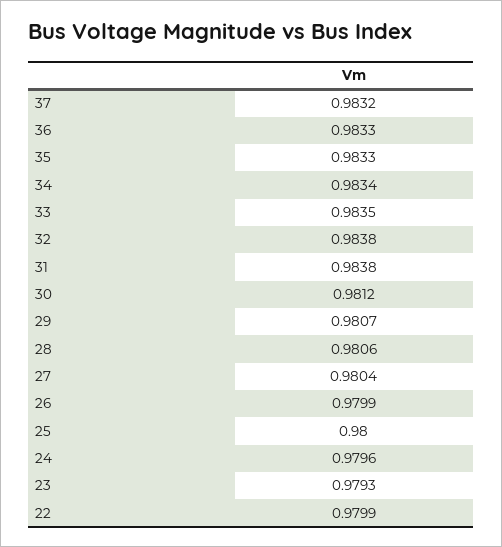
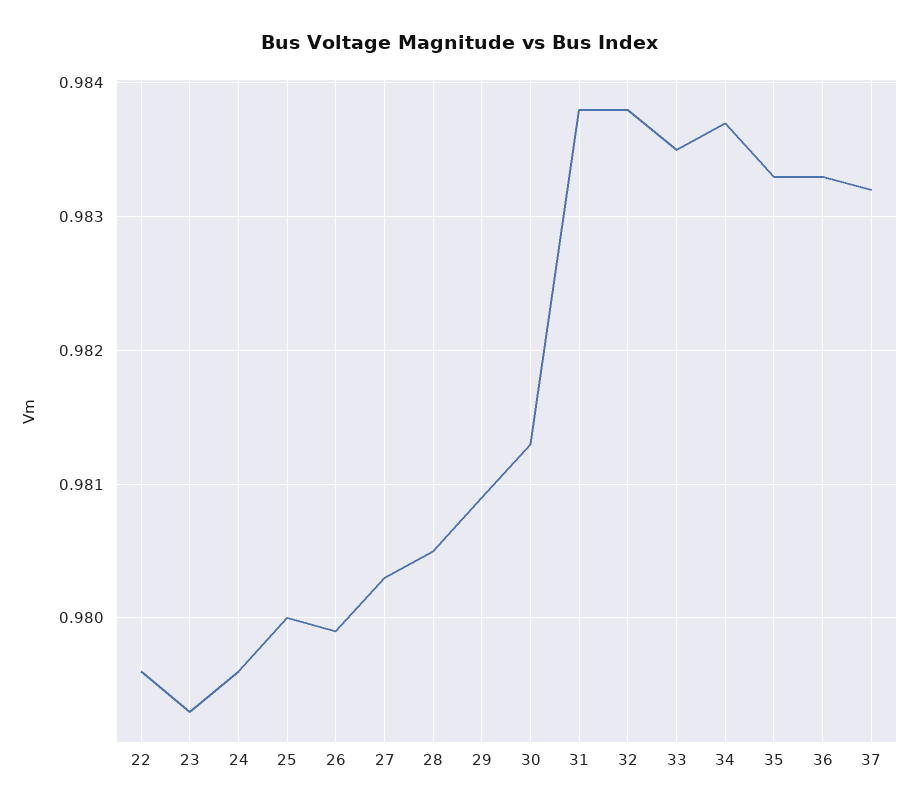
34: 0.9834 -> 0.9837
30: 0.9812 -> 0.9813
29: 0.9807 -> 0.9809
28: 0.9806 -> 0.9805
27: 0.9804 -> 0.9803
22: 0.9799 -> 0.9796

